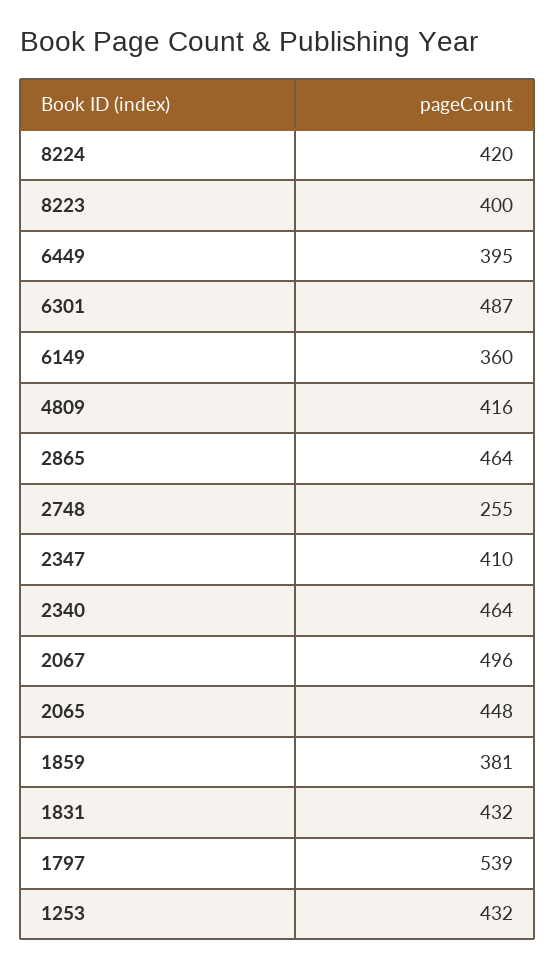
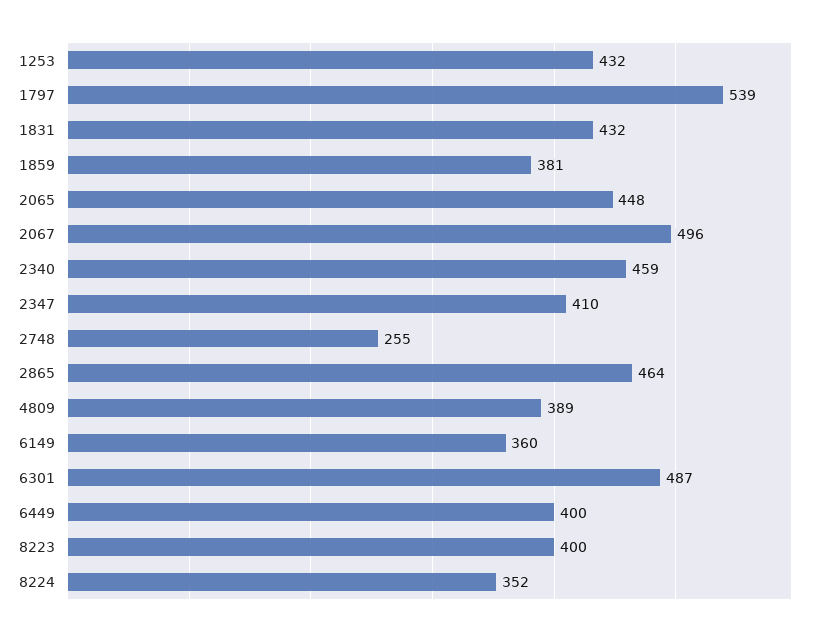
8224: 420 -> 352
6449: 395 -> 400
4809: 416 -> 389
2340: 464 -> 459

